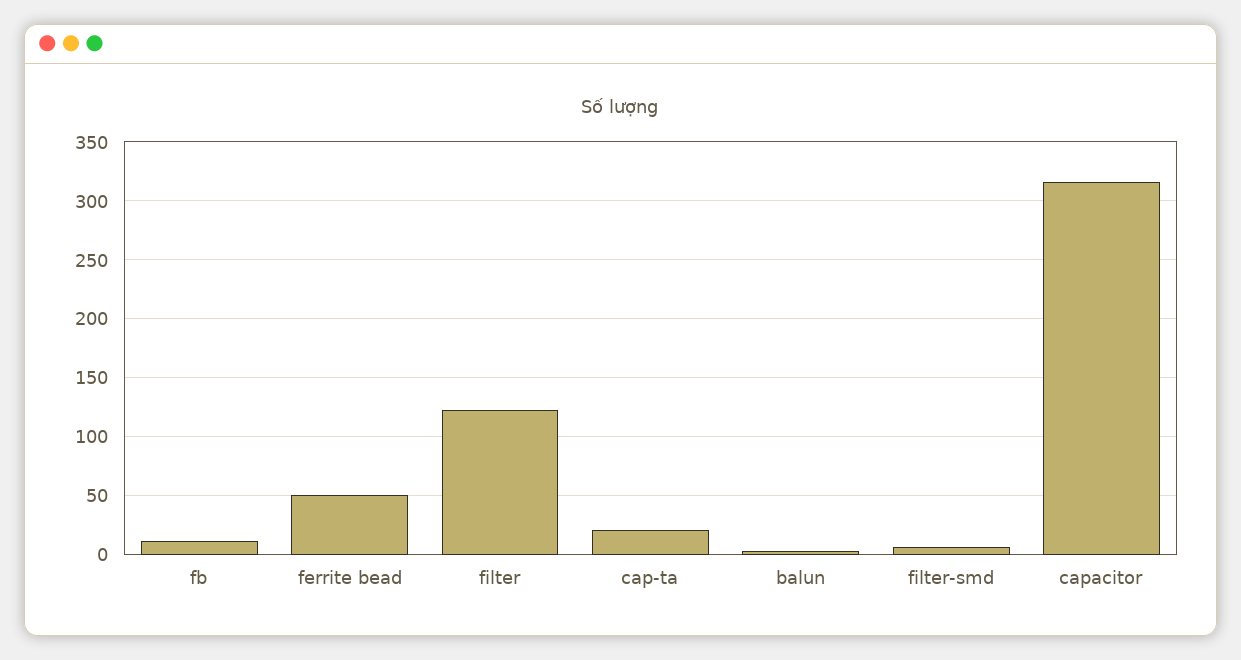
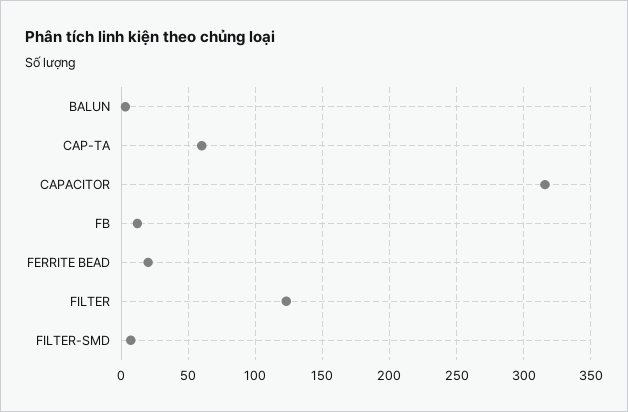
ferrite bead: 50 -> 20
cap-ta: 20 -> 60

